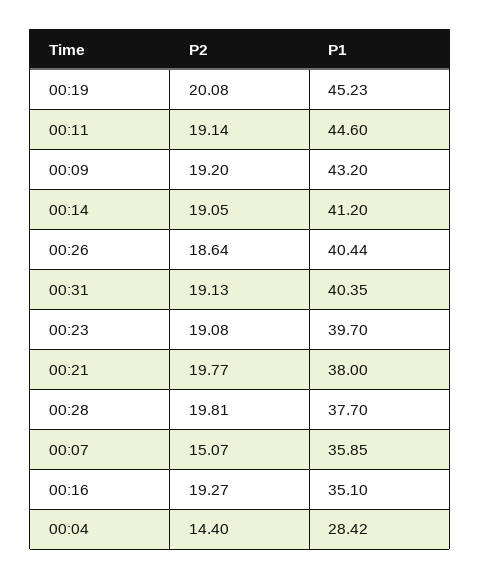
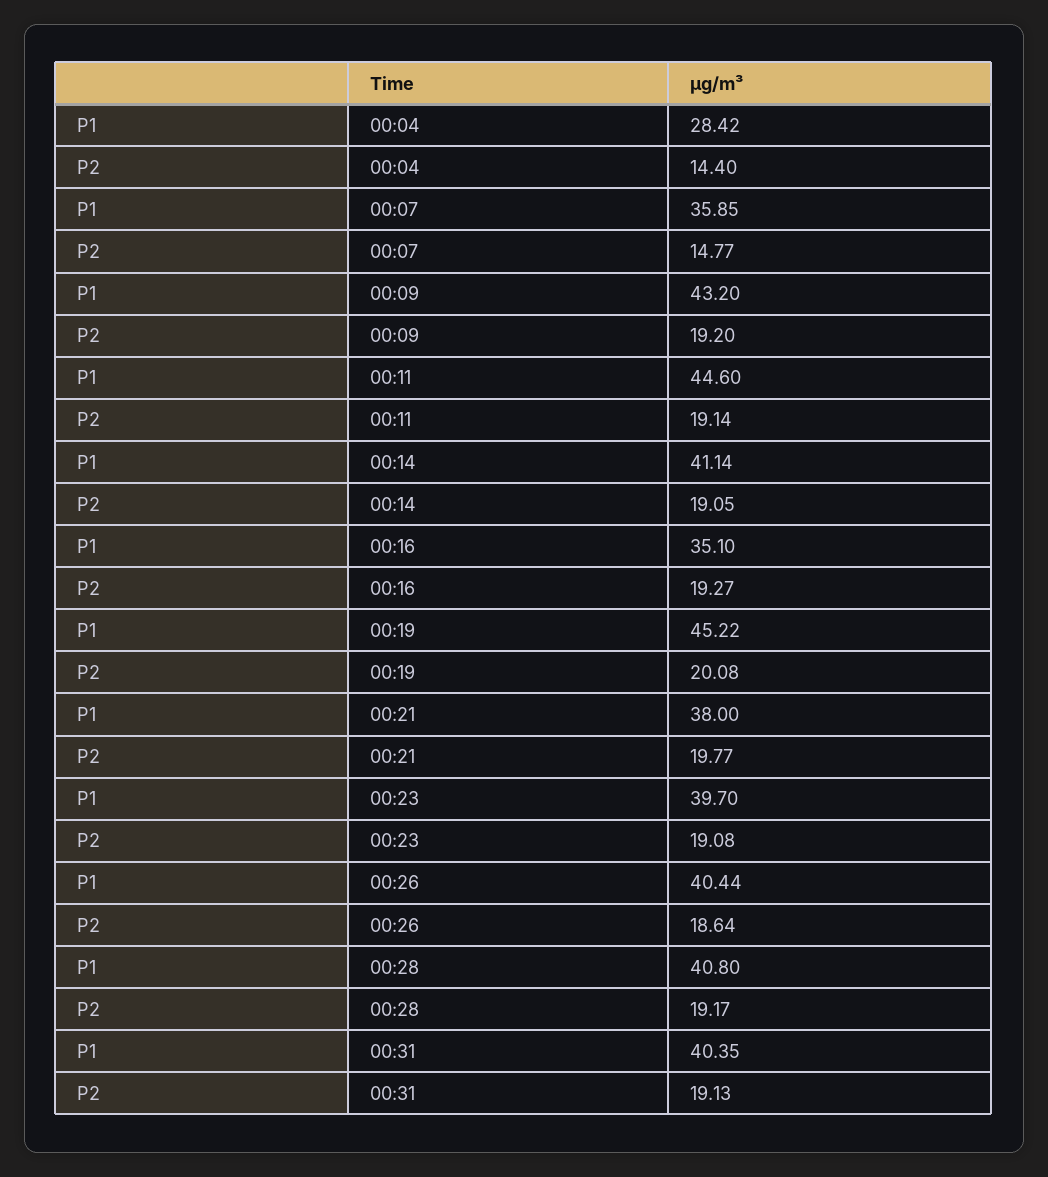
P1, 00:19: 45.23 -> 45.22
P1, 00:14: 41.2 -> 41.14
P2, 00:28: 19.81 -> 19.17
P1, 00:28: 37.7 -> 40.8
P2, 00:07: 15.07 -> 14.77

